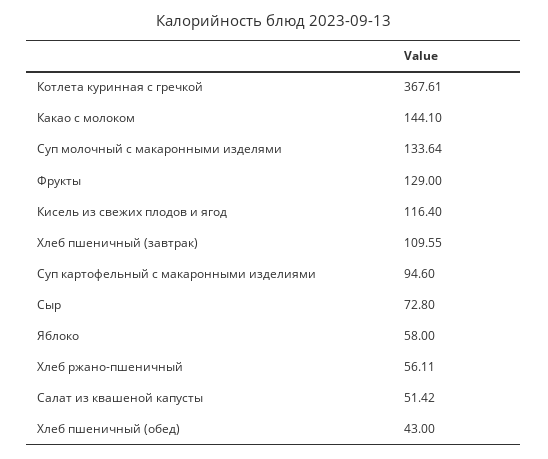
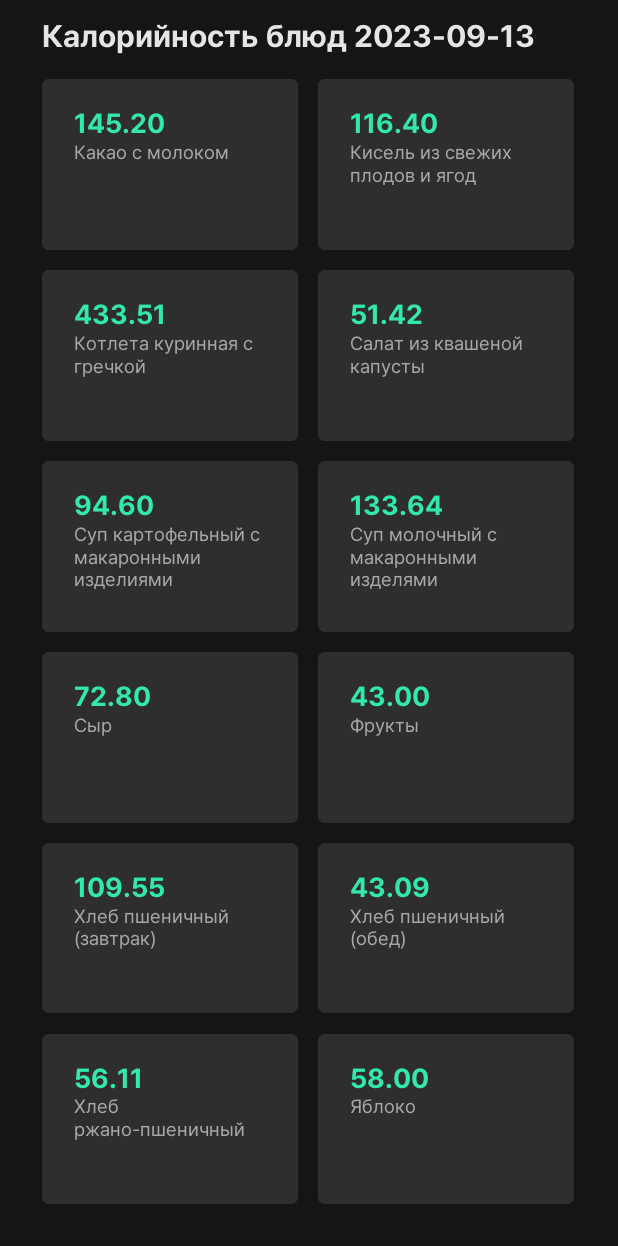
Котлета куринная с гречкой: 367.61 -> 433.51
Какао с молоком: 144.1 -> 145.2
Фрукты: 129 -> 43
Хлеб пшеничный (обед): 43 -> 43.09

